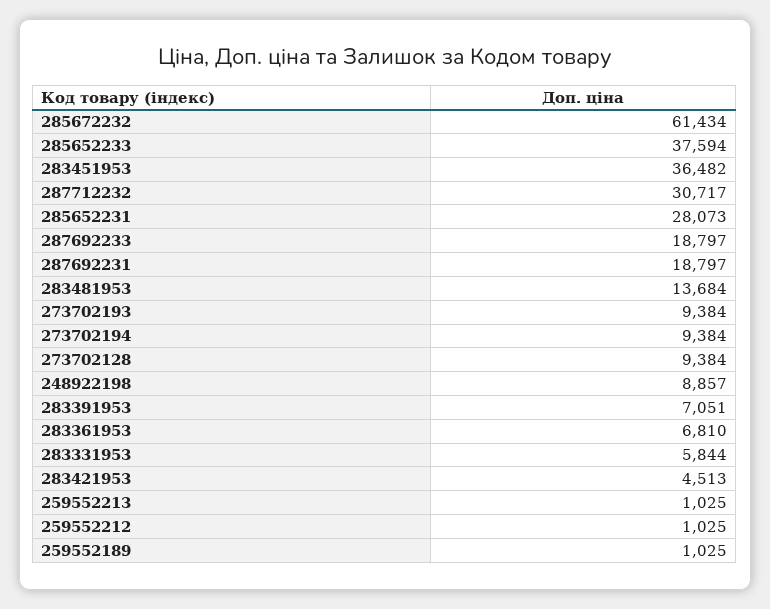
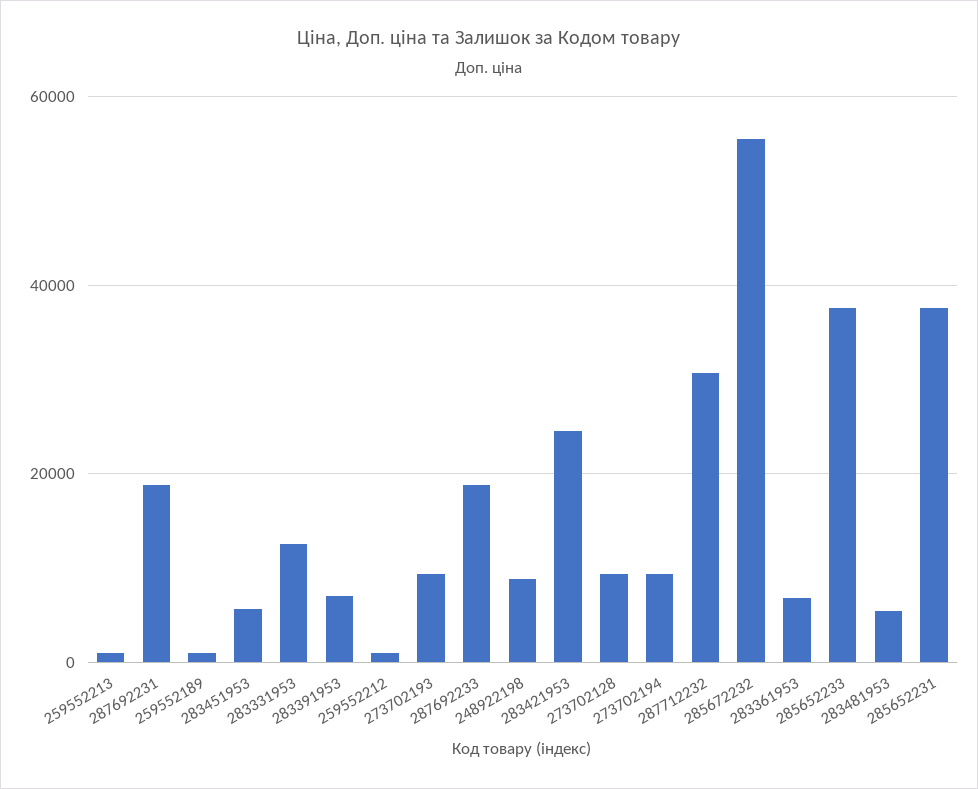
285672232: 61434 -> 56000
283451953: 36482 -> 6000
285652231: 28073 -> 38000
283481953: 13684 -> 6000
283331953: 5844 -> 12000
283421953: 4513 -> 24000

